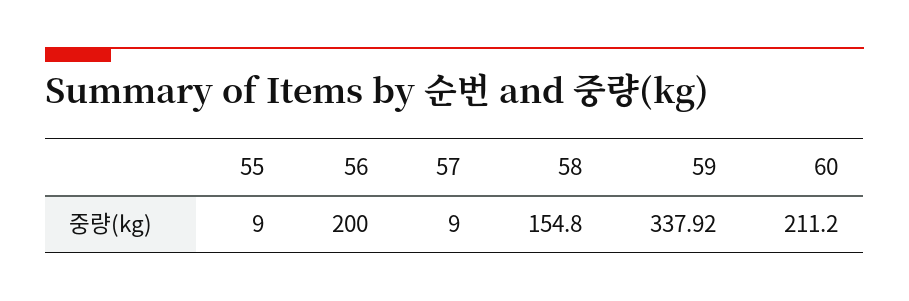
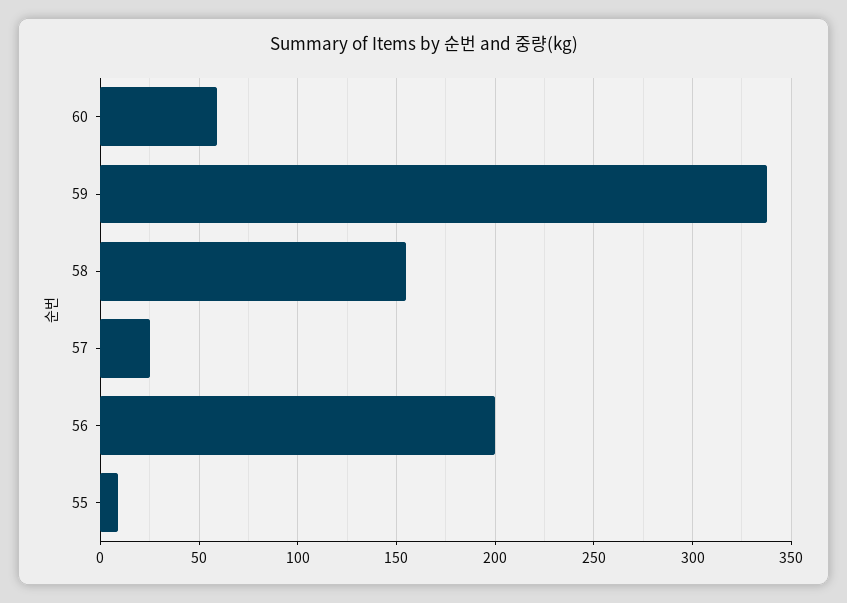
57: 9 -> 25
60: 211.2 -> 60

